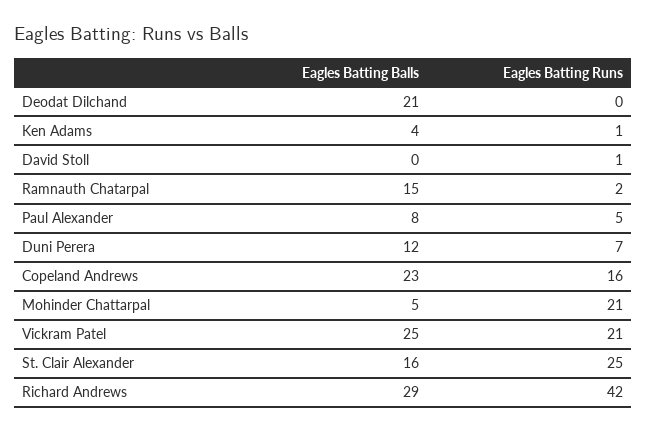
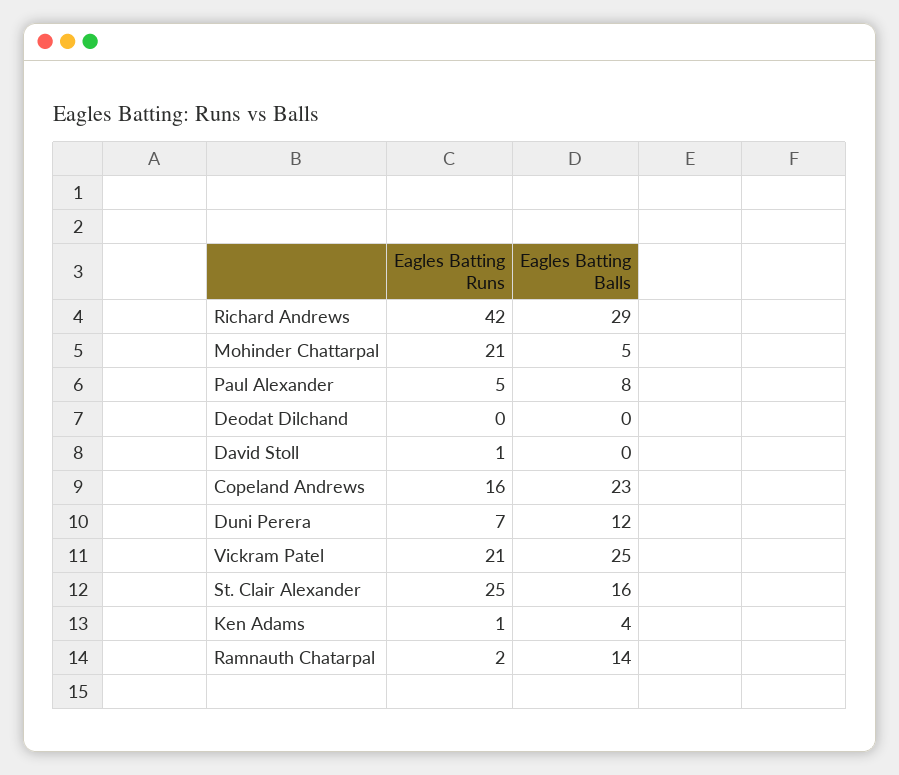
Eagles Batting Balls, Deodat Dilchand: 21 -> 0
Eagles Batting Balls, Ramnauth Chatarpal: 15 -> 14

